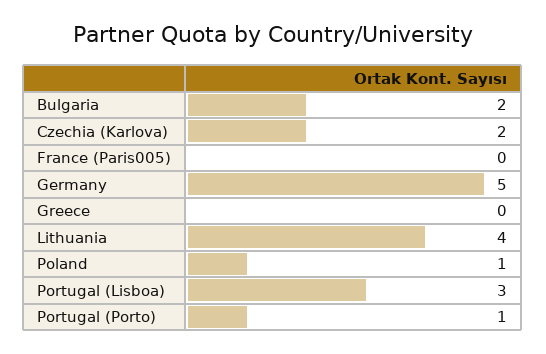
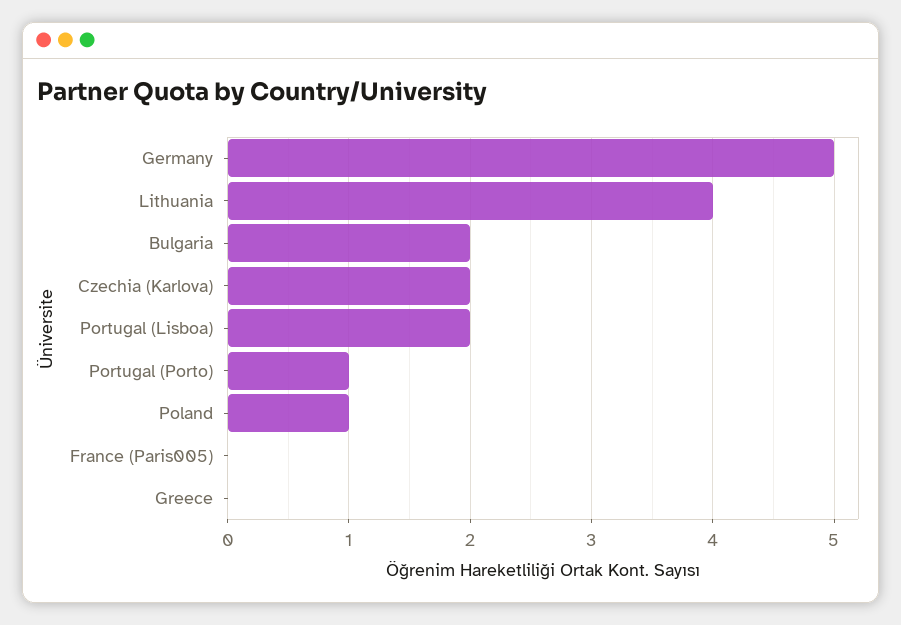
Portugal (Lisboa): 3 -> 2

